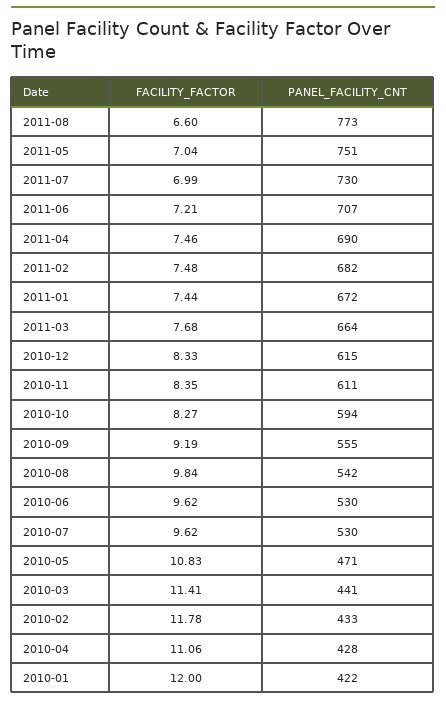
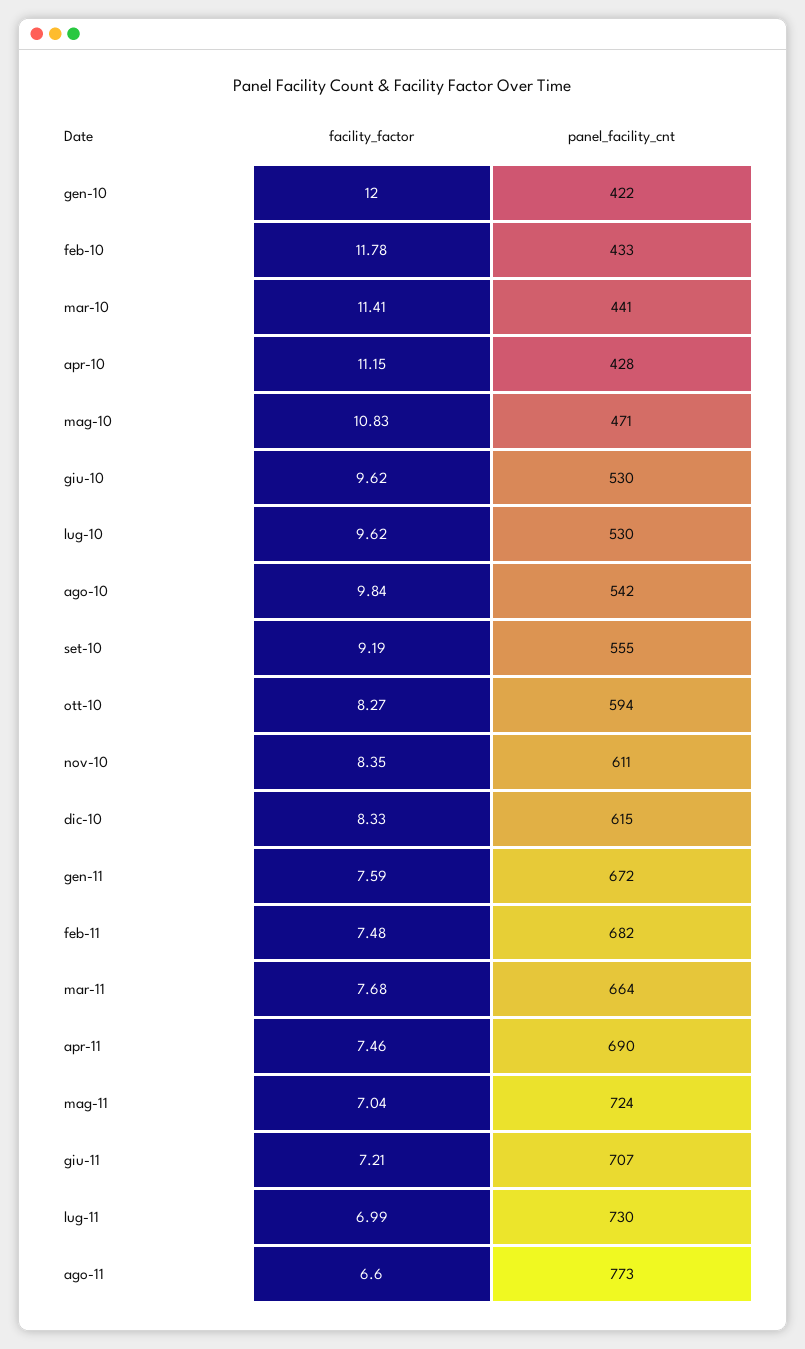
PANEL_FACILITY_CNT, 2011-05: 751 -> 724
FACILITY_FACTOR, 2011-01: 7.44 -> 7.59
FACILITY_FACTOR, 2010-04: 11.06 -> 11.15

